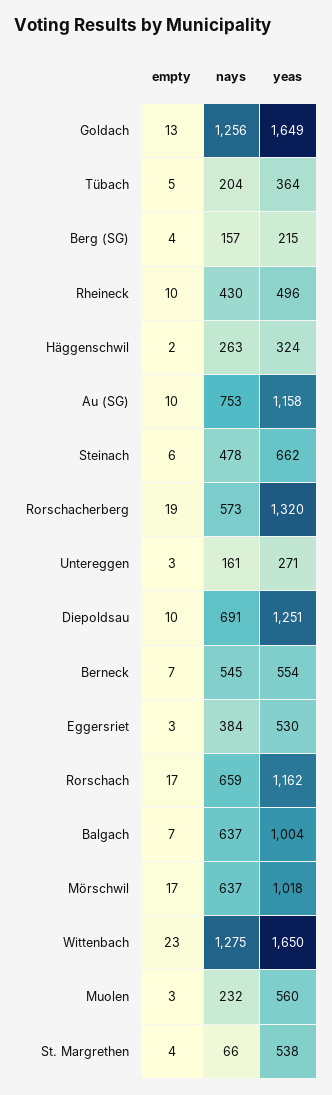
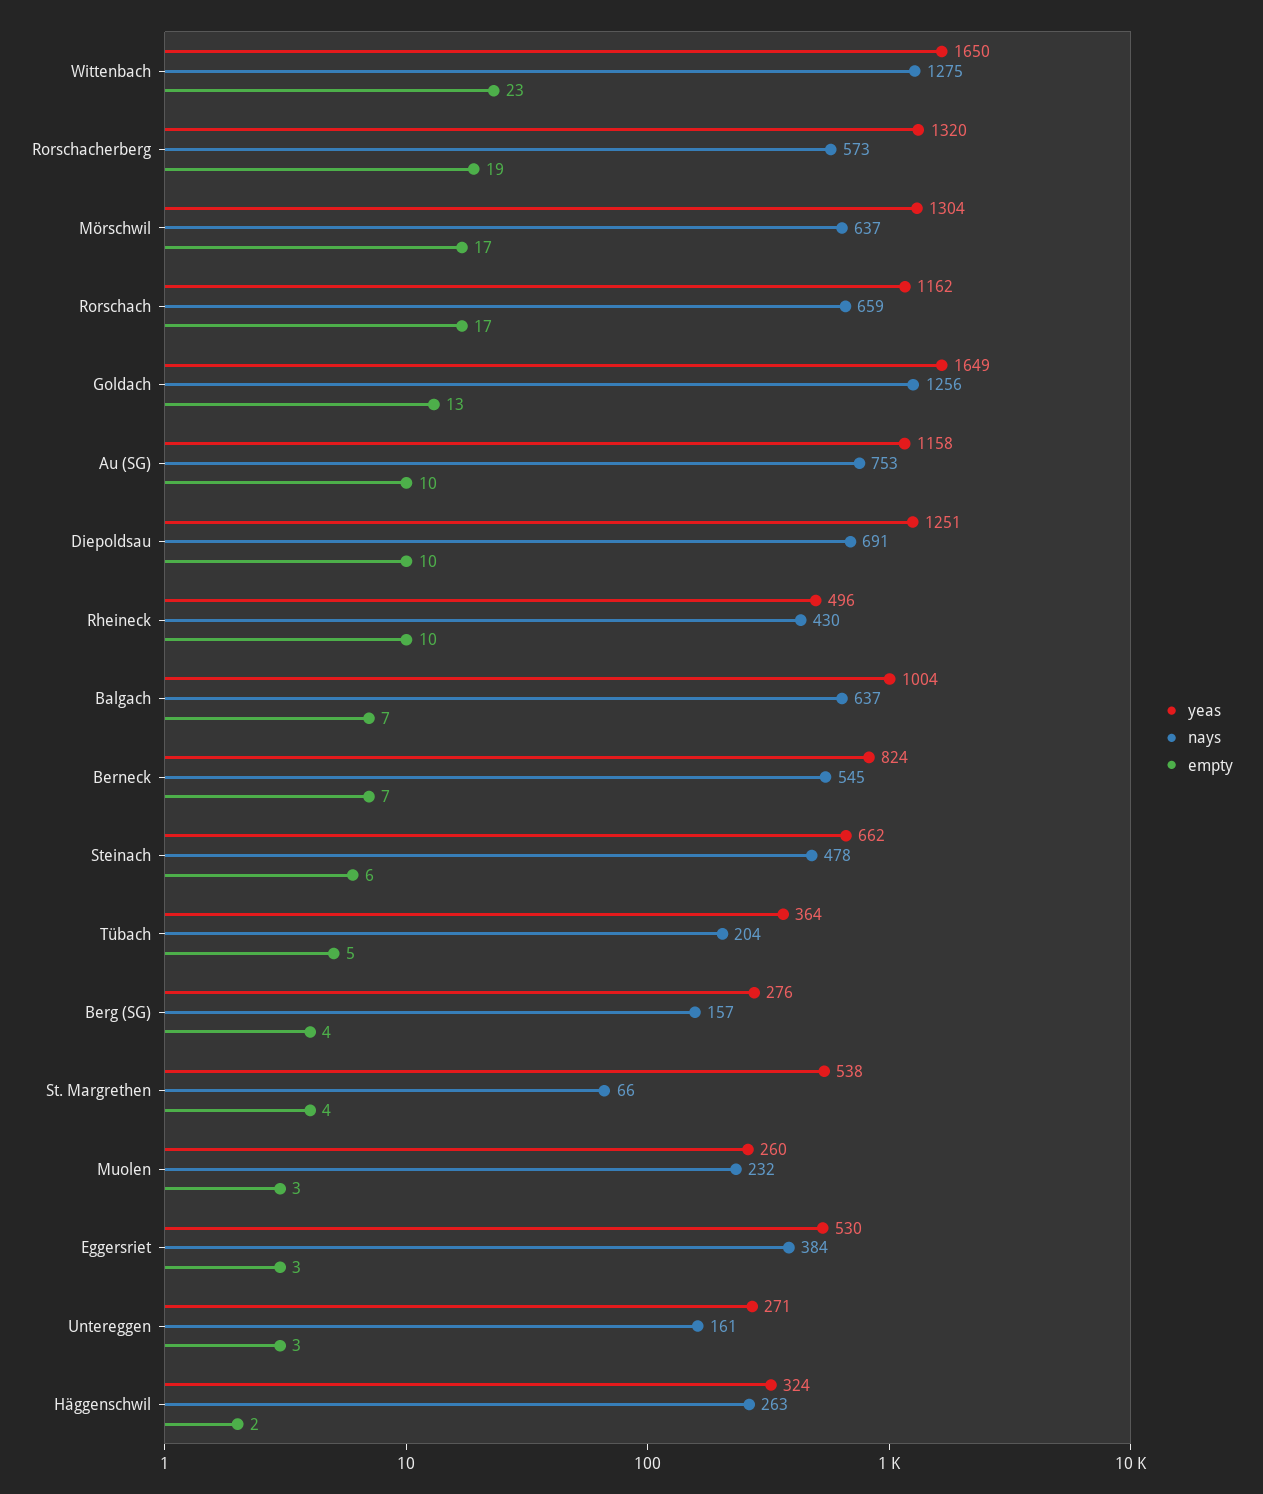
yeas, Berg (SG): 215 -> 276
yeas, Berneck: 554 -> 824
yeas, Mörschwil: 1018 -> 1304
yeas, Muolen: 560 -> 260

